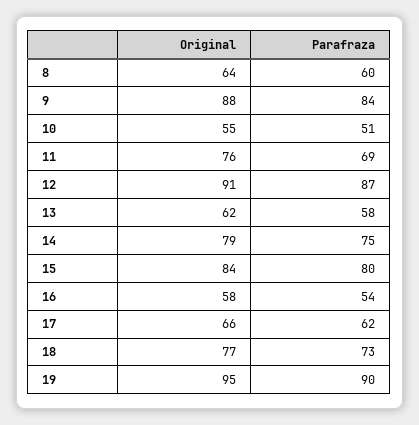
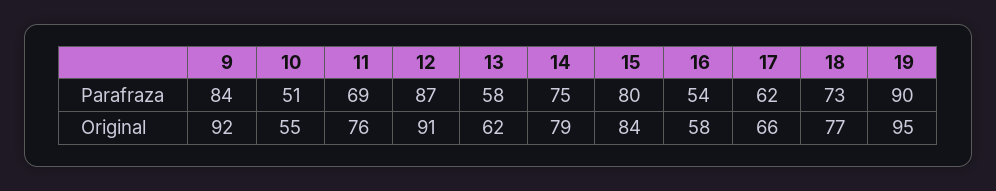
Original, 8: 64 -> none
Parafraza, 8: 60 -> none
Original, 9: 88 -> 92

